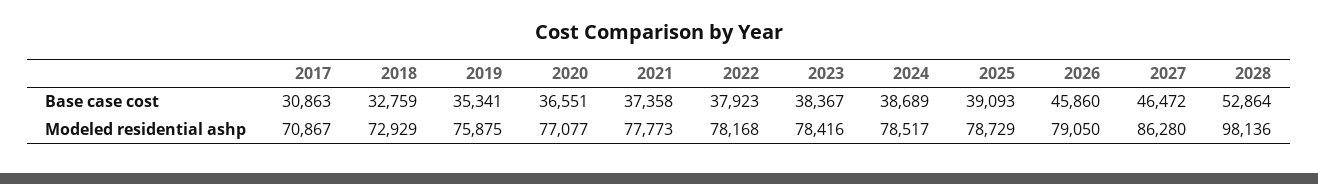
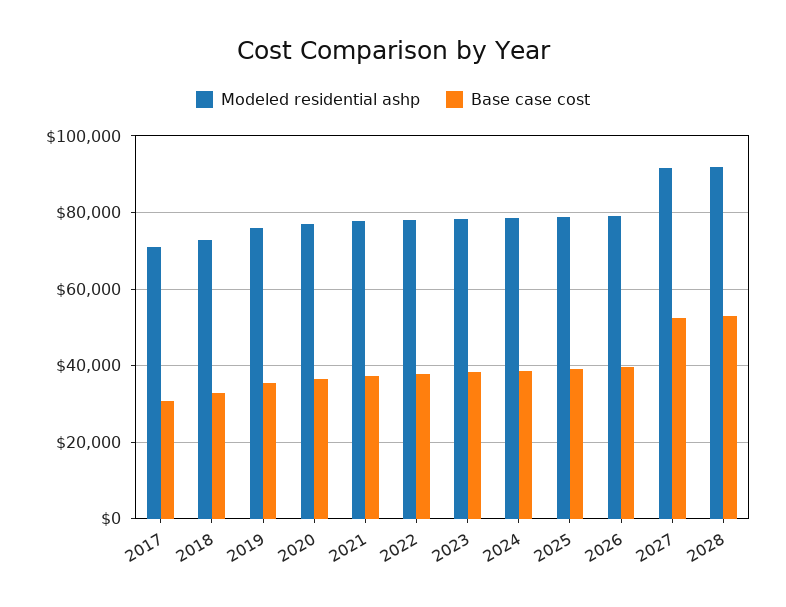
Base case cost, 2026: 45860 -> 40000
Base case cost, 2027: 46472 -> 52000
Modeled residential ashp, 2027: 86280 -> 92000
Modeled residential ashp, 2028: 98136 -> 92000

